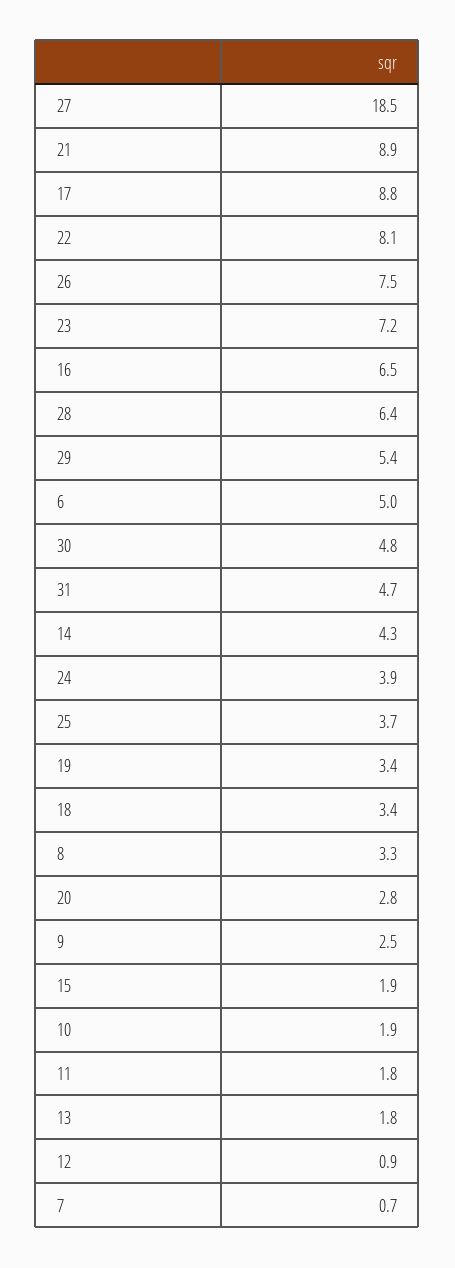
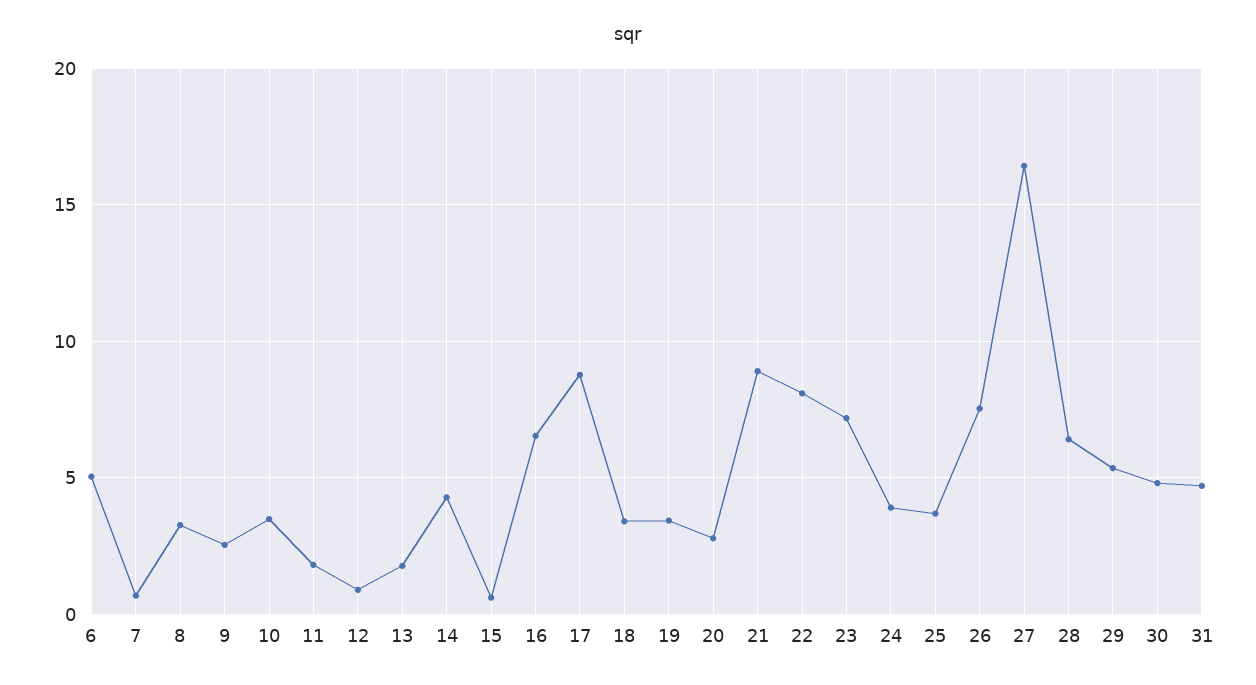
27: 18.5 -> 16.5
15: 1.9 -> 0.5
10: 1.9 -> 3.5

